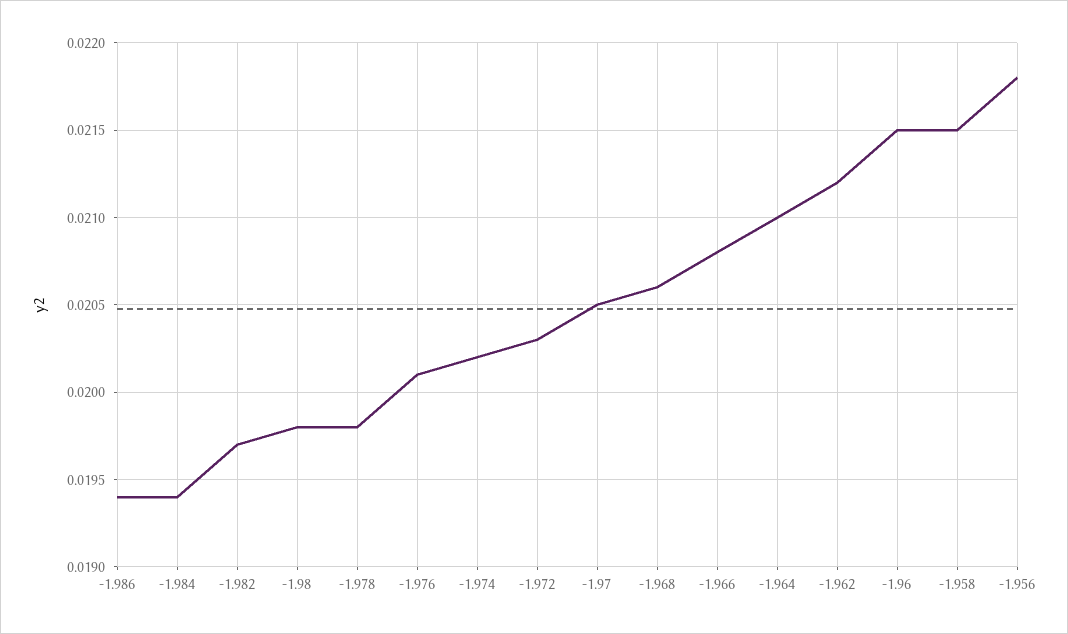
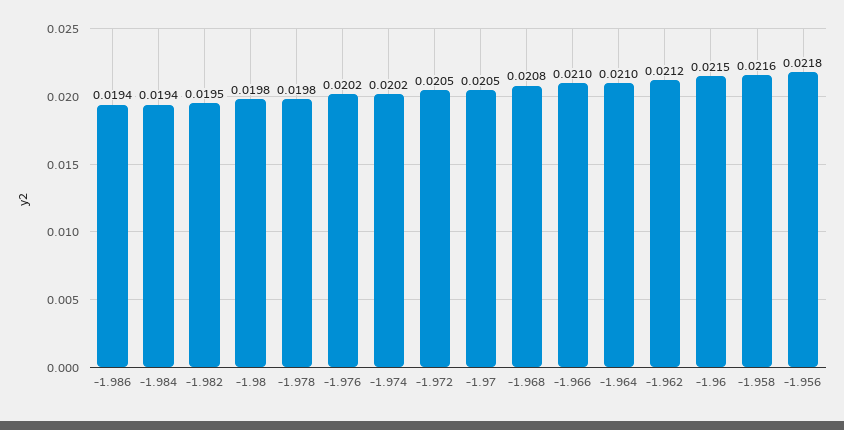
-1.982: 0.0197 -> 0.0195
-1.976: 0.0201 -> 0.0202
-1.972: 0.0203 -> 0.0205
-1.968: 0.0206 -> 0.0208
-1.966: 0.0208 -> 0.021
-1.958: 0.0215 -> 0.0216

